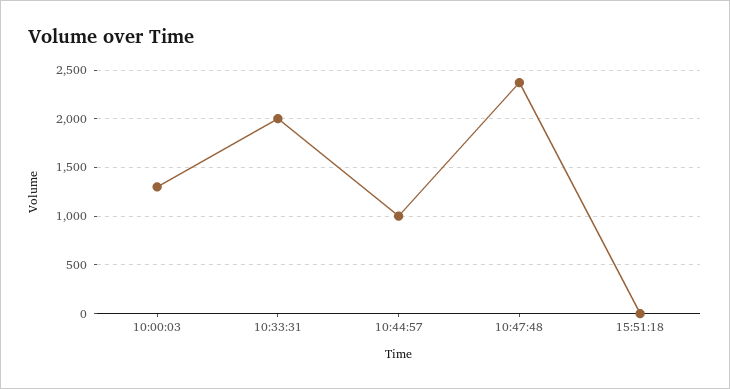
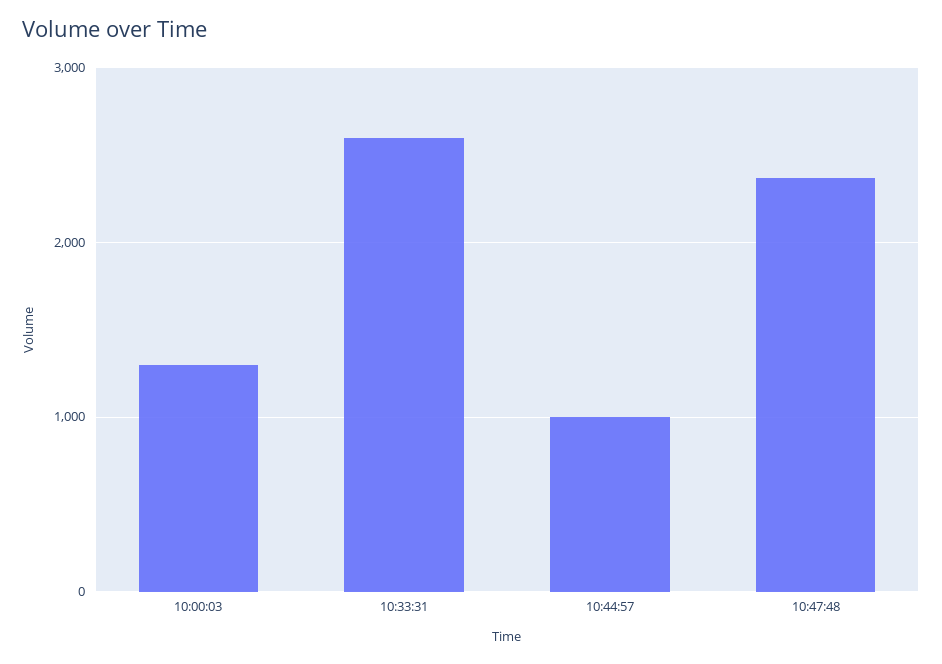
10:33:31: 2000 -> 2600
15:51:18: 0 -> none

